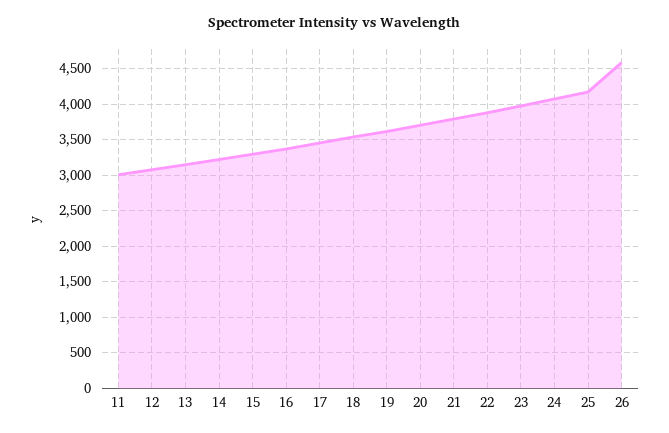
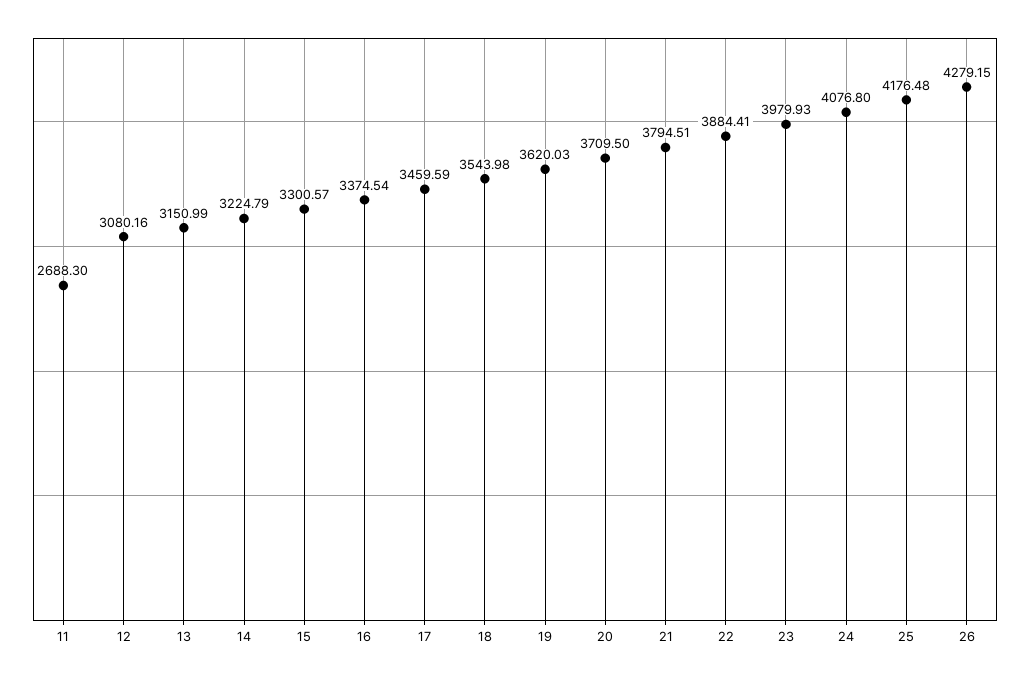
11: 3000 -> 2688.3
26: 4600 -> 4279.15

